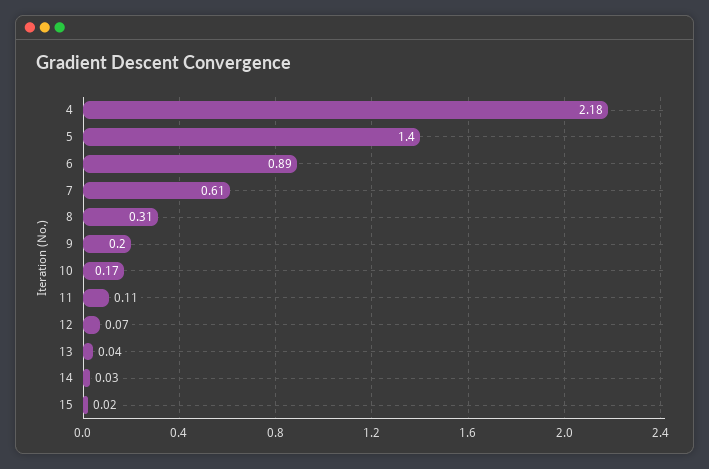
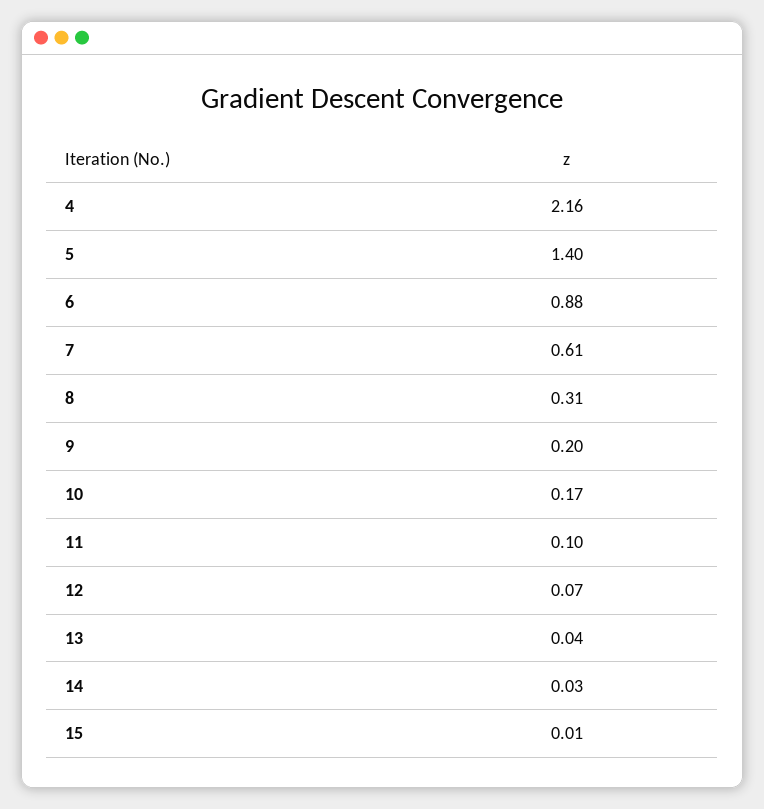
4: 2.18 -> 2.16
6: 0.89 -> 0.88
11: 0.11 -> 0.1
15: 0.02 -> 0.01

